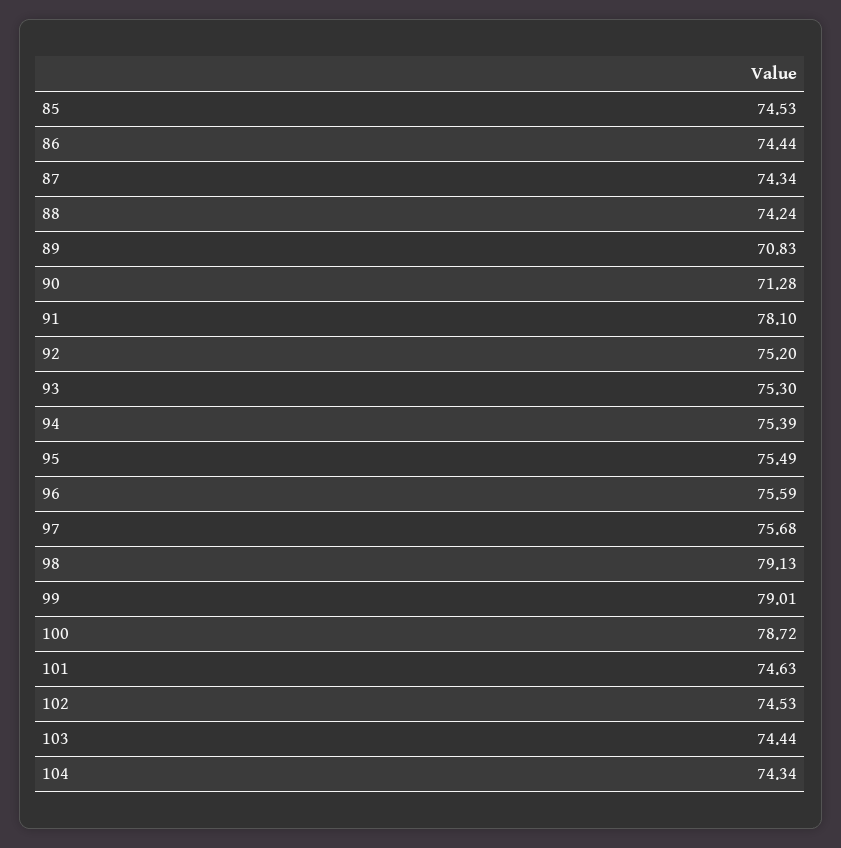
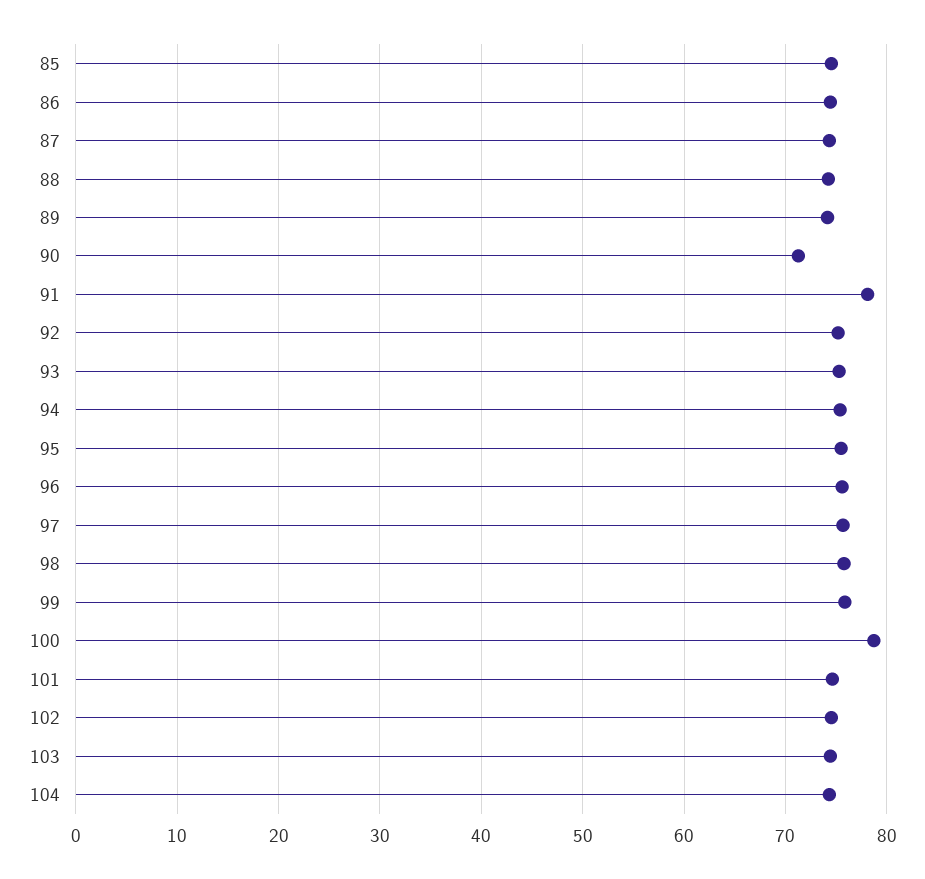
89: 70.83 -> 74
98: 79.13 -> 76
99: 79.01 -> 76

